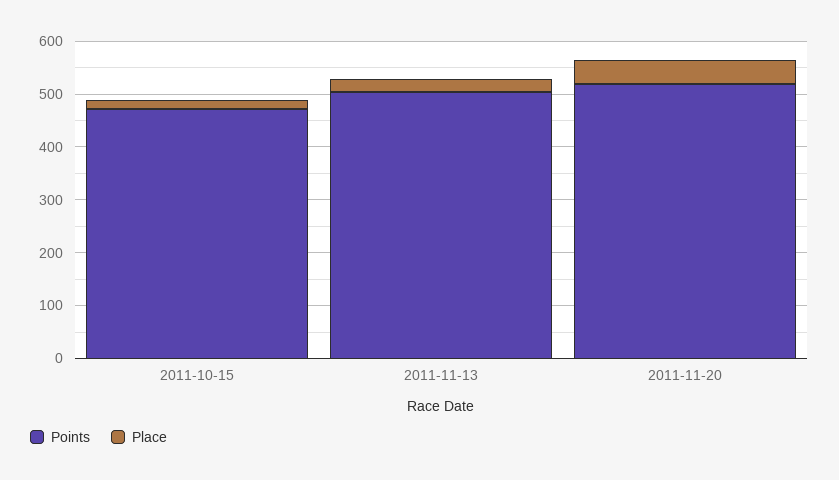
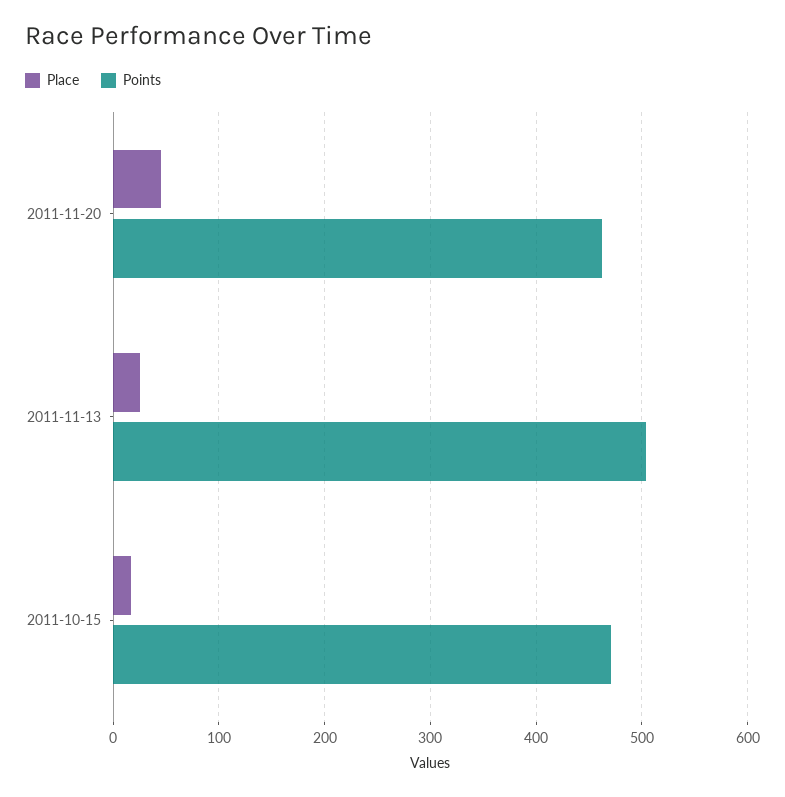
Points, 2011-11-20: 520 -> 460

